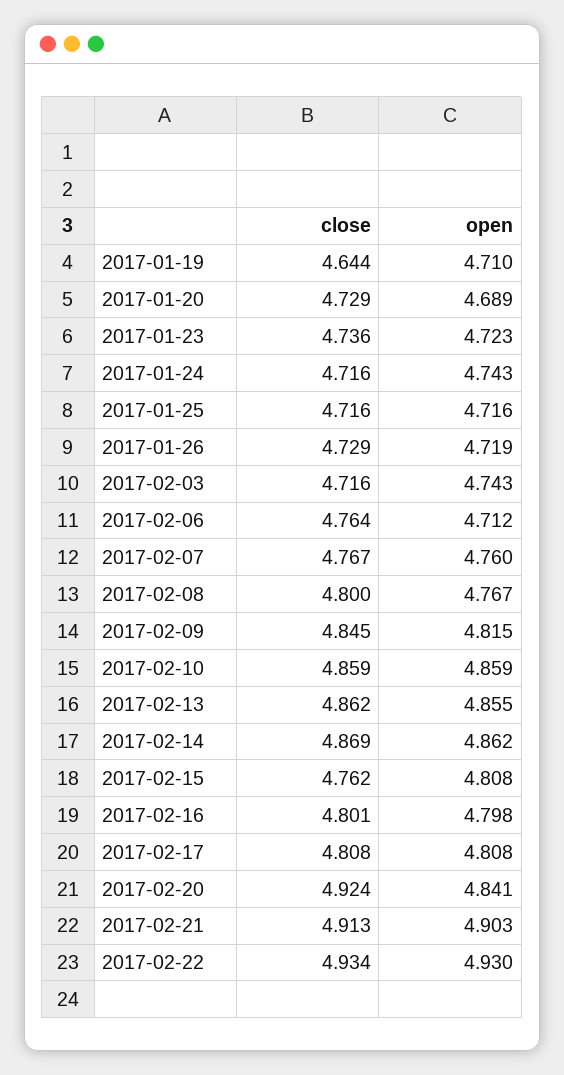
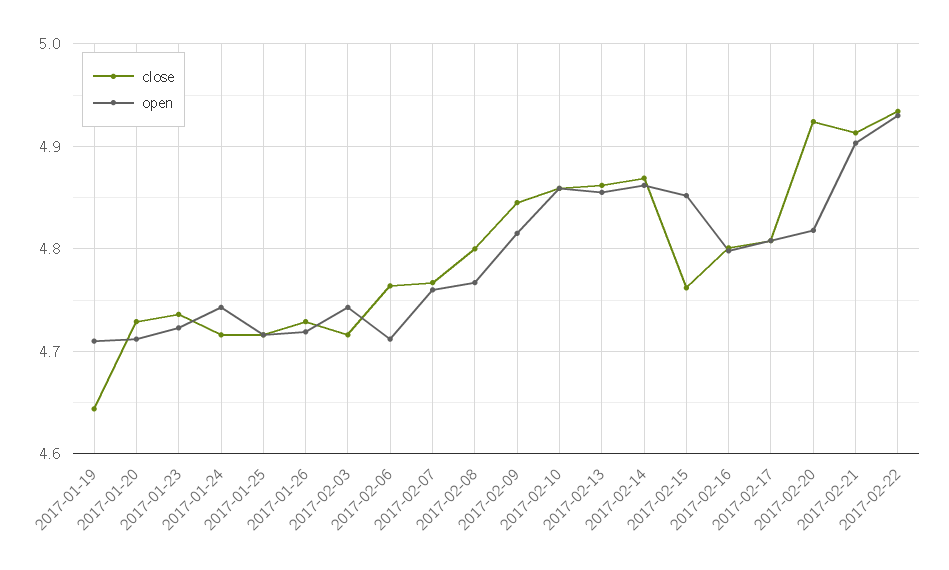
open, 2017-01-20: 4.689 -> 4.71
open, 2017-02-15: 4.808 -> 4.85
open, 2017-02-20: 4.841 -> 4.82

